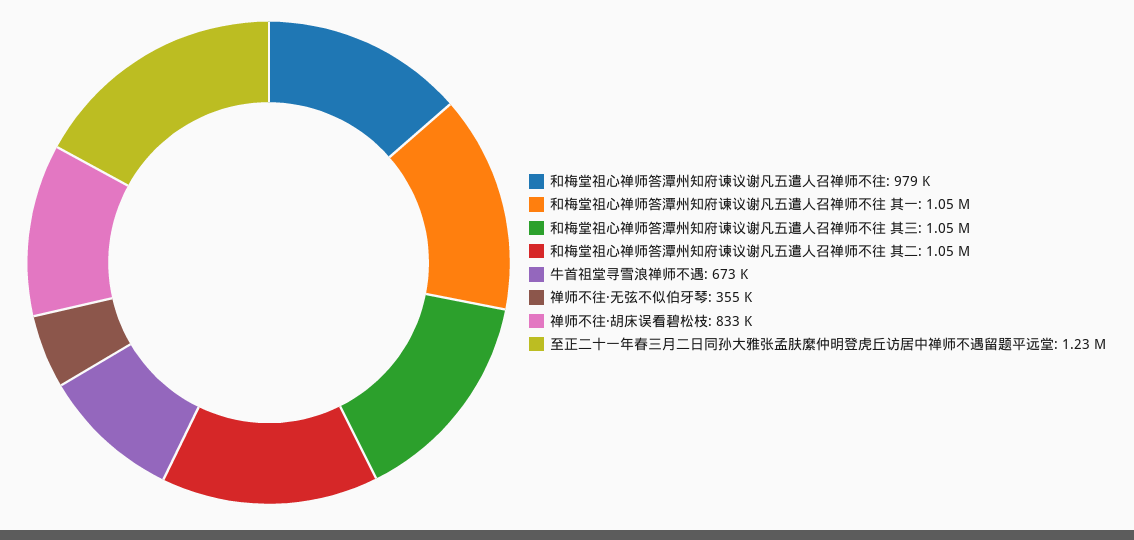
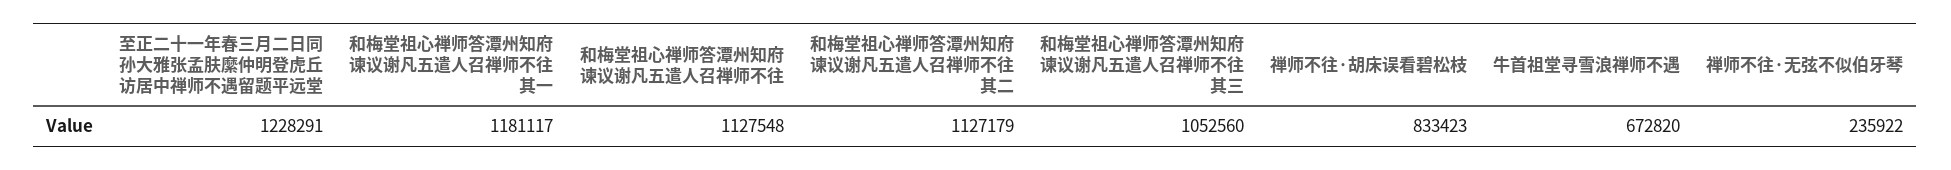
和梅堂祖心禅师答潭州知府谏议谢凡五遣人召禅师不往: 979000 -> 1127548
和梅堂祖心禅师答潭州知府谏议谢凡五遣人召禅师不往 其一: 1050000 -> 1181117
和梅堂祖心禅师答潭州知府谏议谢凡五遣人召禅师不往 其二: 1050000 -> 1127179
禅师不往·无弦不似伯牙琴: 355000 -> 235922

